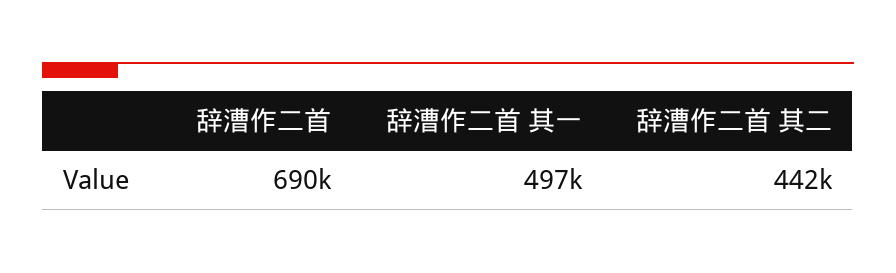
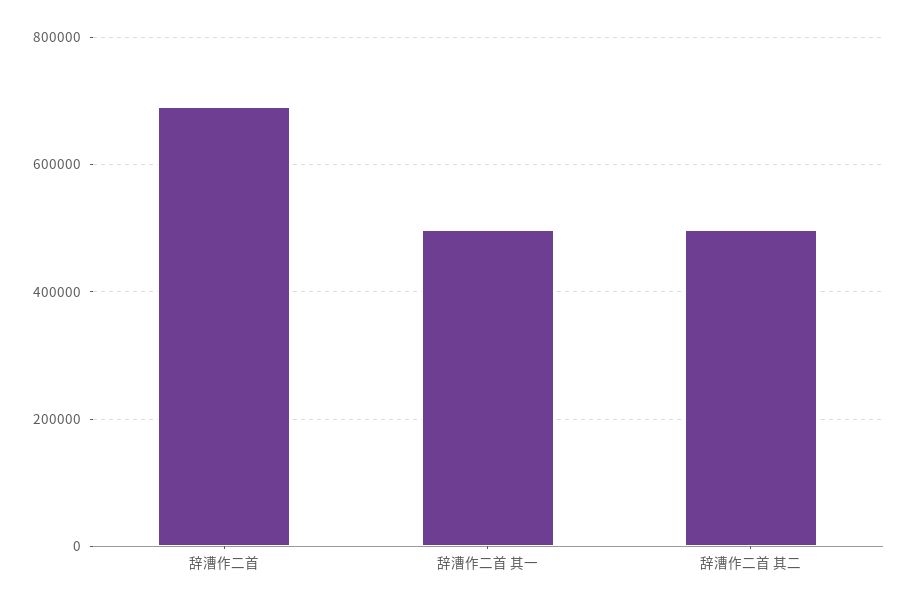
辞漕作二首 其二: 442000 -> 500000

